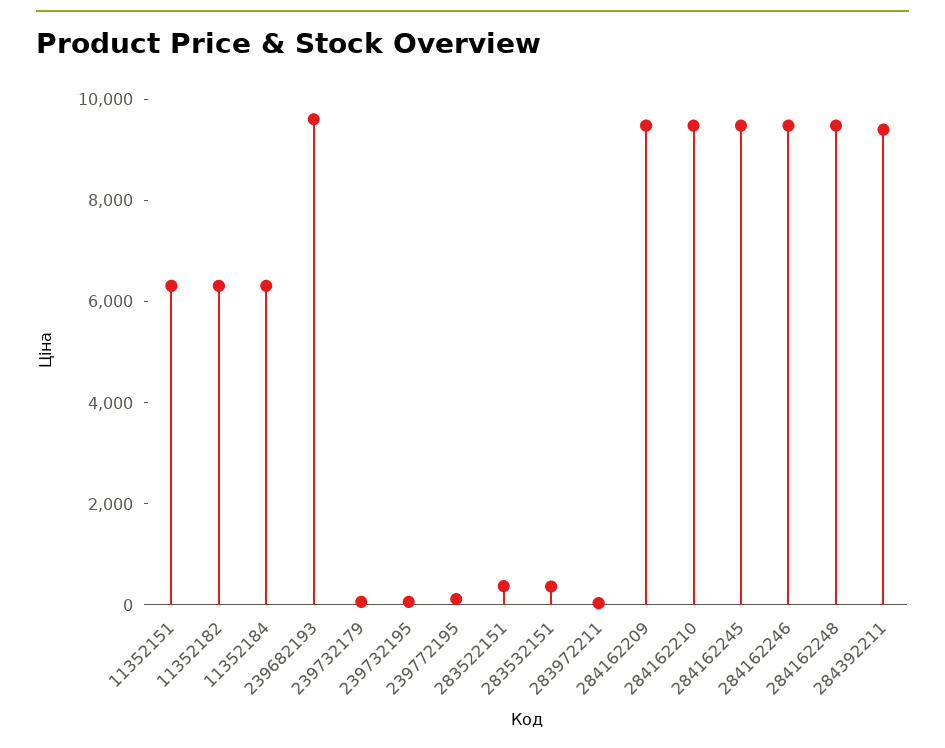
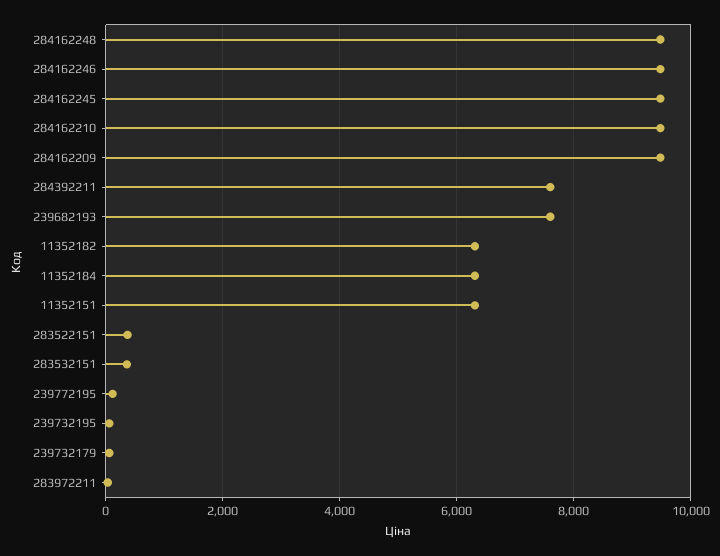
239682193: 9500 -> 7600
284392211: 9500 -> 7600

